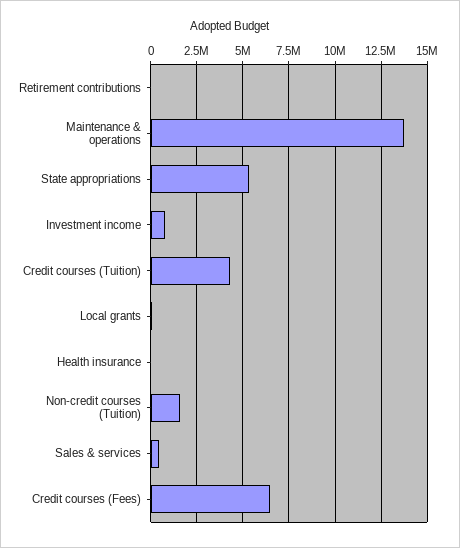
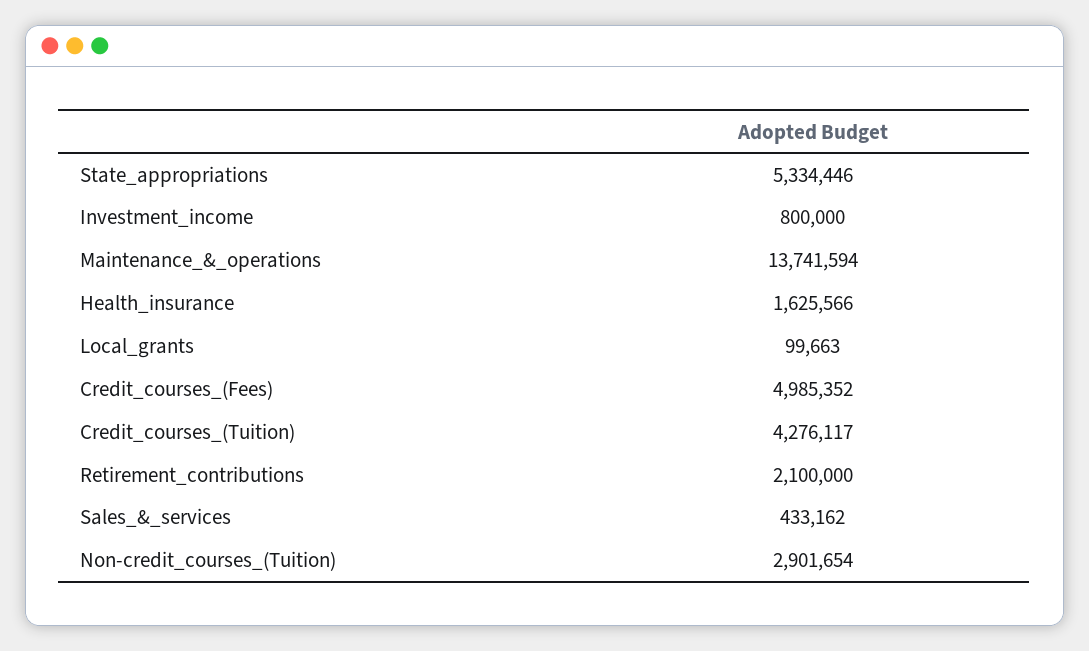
Retirement contributions: 0 -> 2100000
Health insurance: 0 -> 1625566
Non-credit courses (Tuition): 1500000 -> 2901654
Credit courses (Fees): 6500000 -> 4985352

